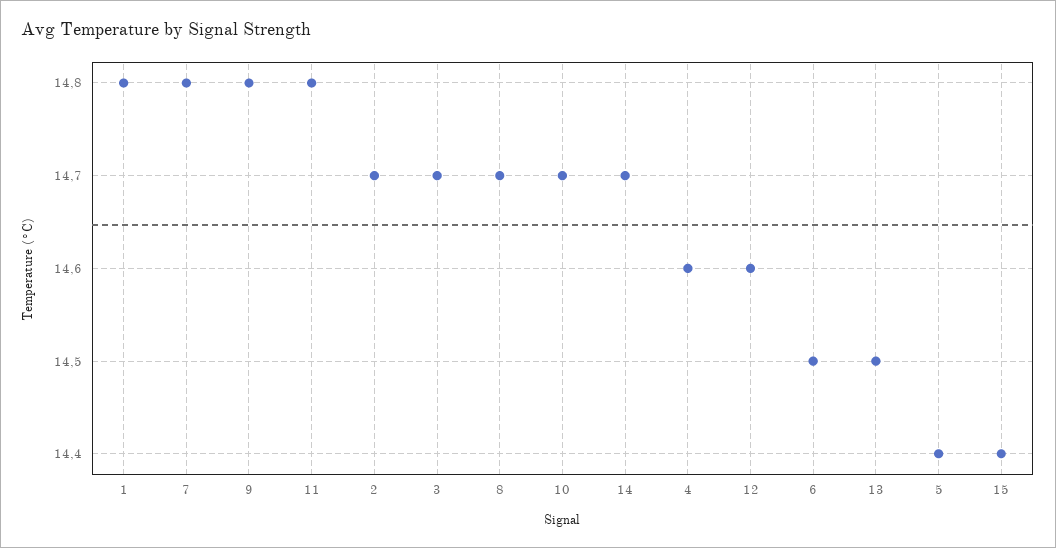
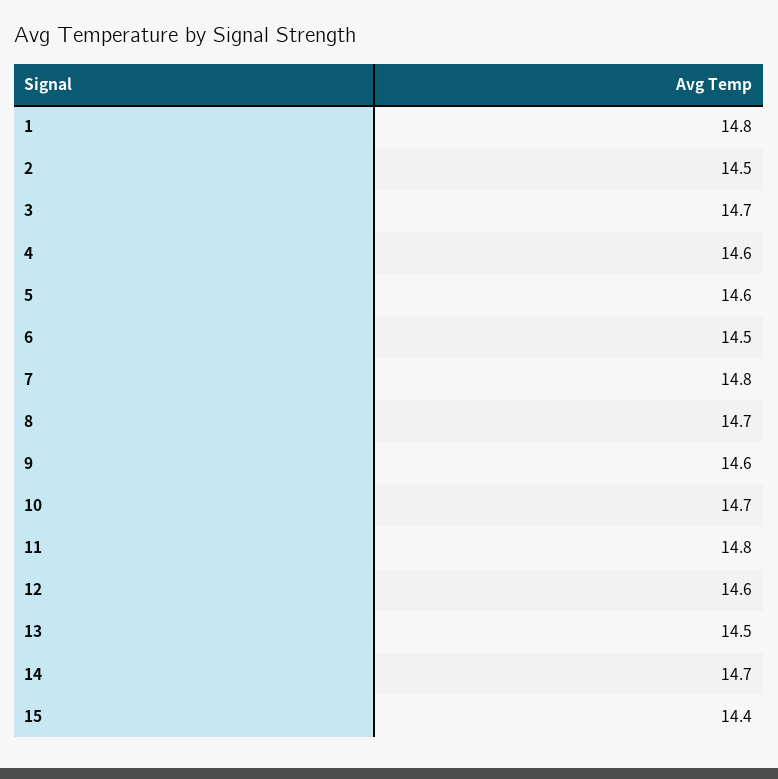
9: 14.8 -> 14.6
2: 14.7 -> 14.5
5: 14.4 -> 14.6

